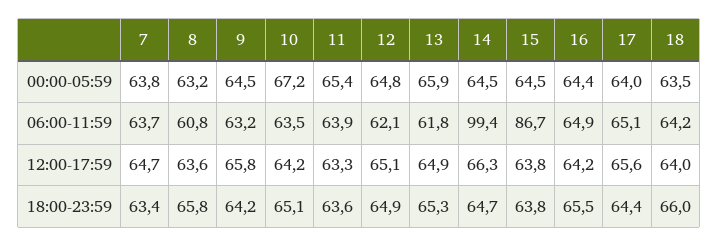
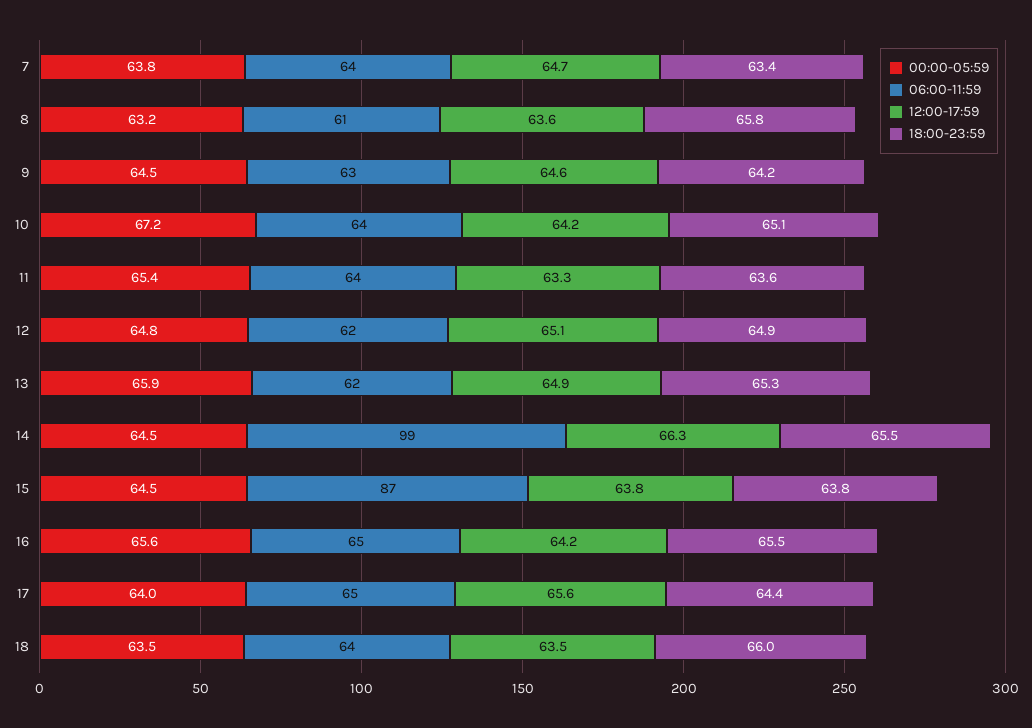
00:00-05:59, 16: 64.4 -> 65.6
12:00-17:59, 9: 65.8 -> 64.6
12:00-17:59, 18: 64 -> 63.5
18:00-23:59, 14: 64.7 -> 65.5

